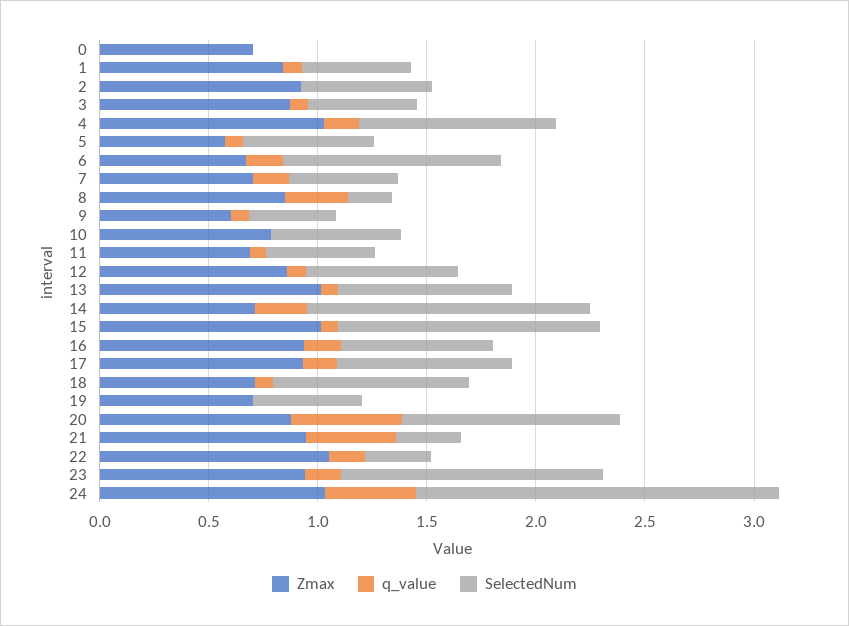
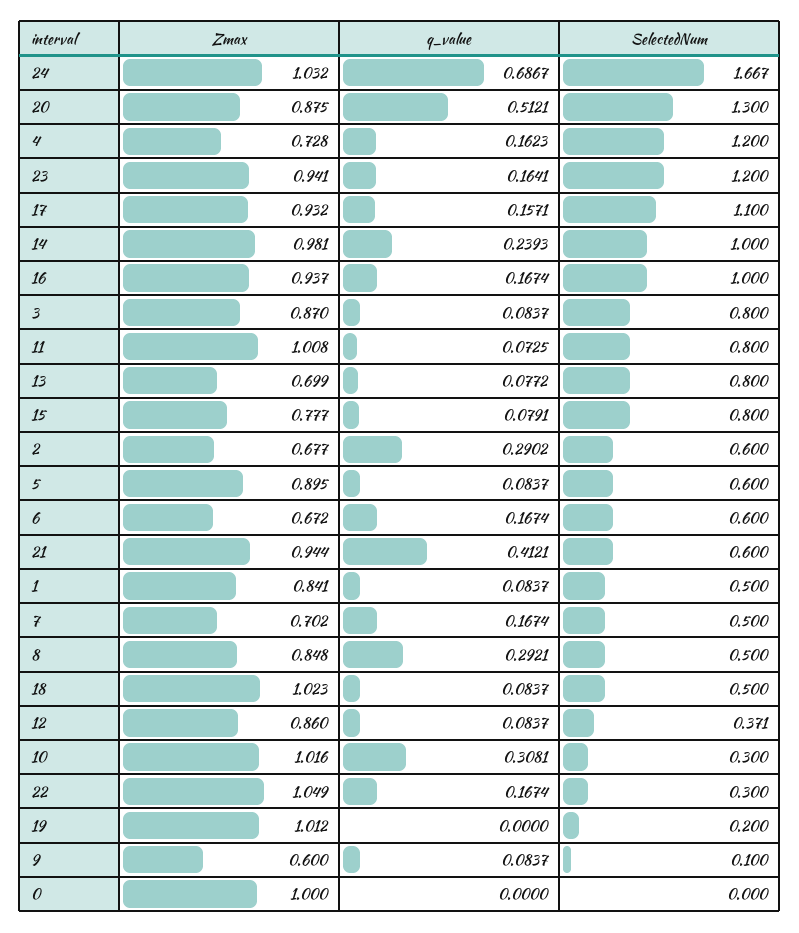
Zmax, 0: 0.7 -> 1
Zmax, 2: 0.9 -> 0.677
q_value, 2: 0 -> 0.2902
SelectedNum, 3: 0.5 -> 0.8
Zmax, 4: 1 -> 0.728
SelectedNum, 4: 0.9 -> 1.2
Zmax, 5: 0.6 -> 0.895
SelectedNum, 6: 1 -> 0.6
SelectedNum, 8: 0.2 -> 0.5
SelectedNum, 9: 0.4 -> 0.1
Zmax, 10: 0.8 -> 1.016
q_value, 10: 0 -> 0.3081
SelectedNum, 10: 0.6 -> 0.3
Zmax, 11: 0.7 -> 1.008
SelectedNum, 11: 0.5 -> 0.8
SelectedNum, 12: 0.7 -> 0.371
Zmax, 13: 1 -> 0.699
Zmax, 14: 0.7 -> 0.981
SelectedNum, 14: 1.3 -> 1
Zmax, 15: 1 -> 0.777
SelectedNum, 15: 1.2 -> 0.8
SelectedNum, 16: 0.7 -> 1
SelectedNum, 17: 0.8 -> 1.1
Zmax, 18: 0.7 -> 1.023
SelectedNum, 18: 0.9 -> 0.5
Zmax, 19: 0.7 -> 1.012
SelectedNum, 19: 0.5 -> 0.2
SelectedNum, 20: 1 -> 1.3
SelectedNum, 21: 0.3 -> 0.6
q_value, 24: 0.4 -> 0.6867

